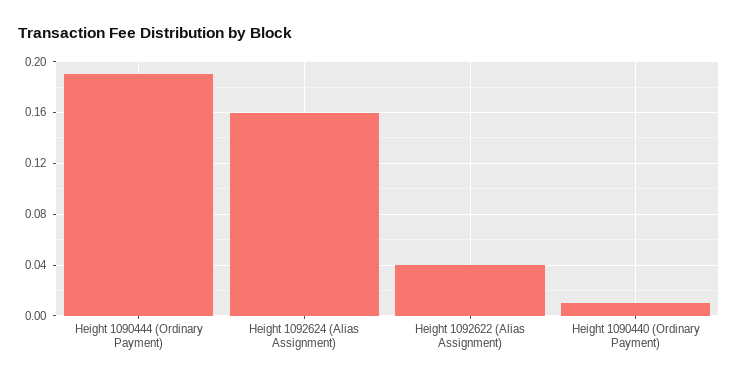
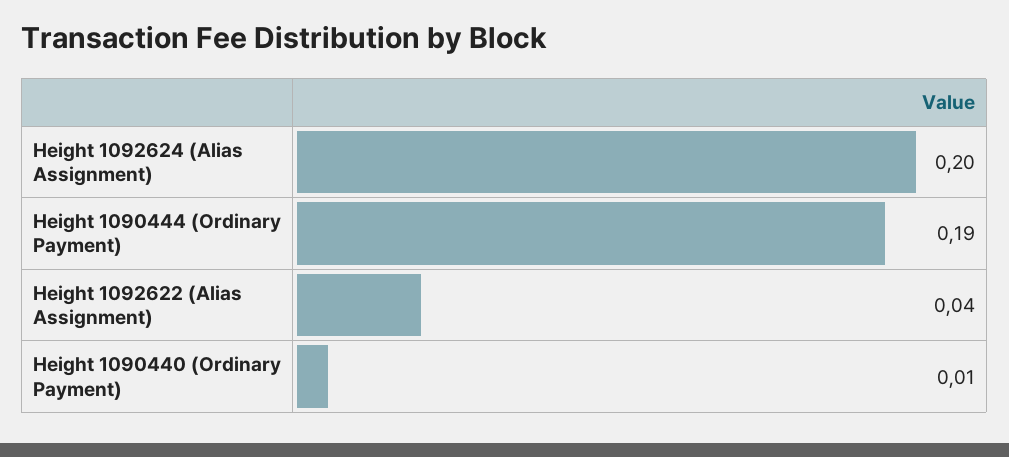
Height 1092624 (Alias Assignment): 0.16 -> 0.2

